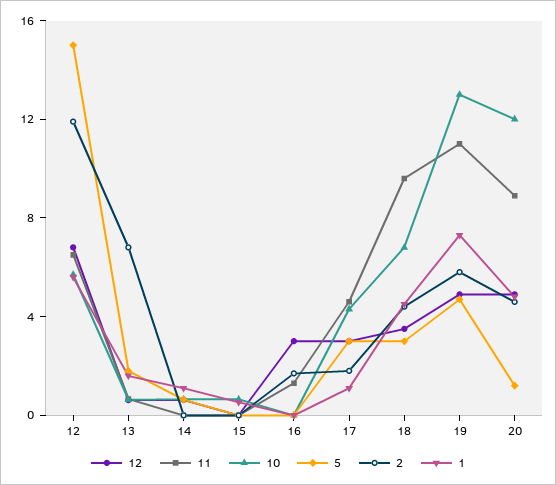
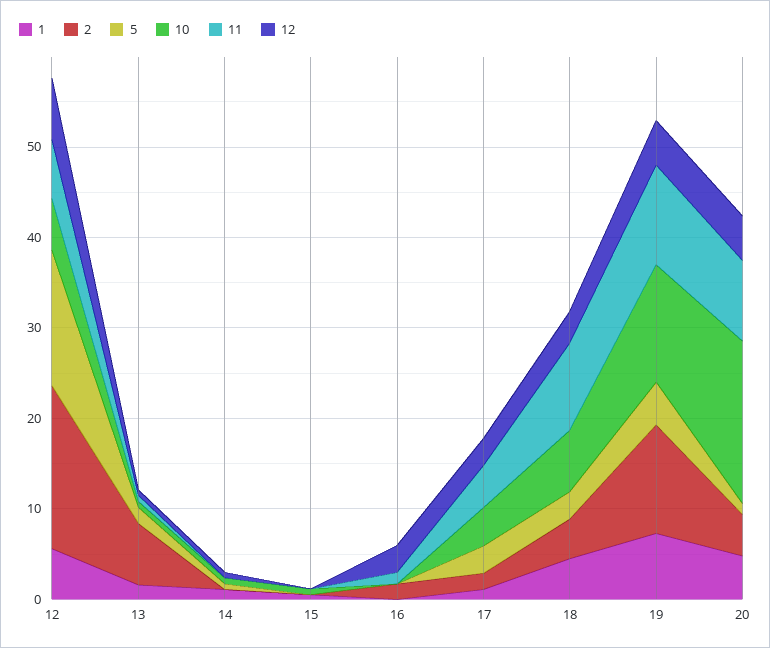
2, 12: 12 -> 18
2, 19: 6 -> 12
10, 20: 12 -> 18

